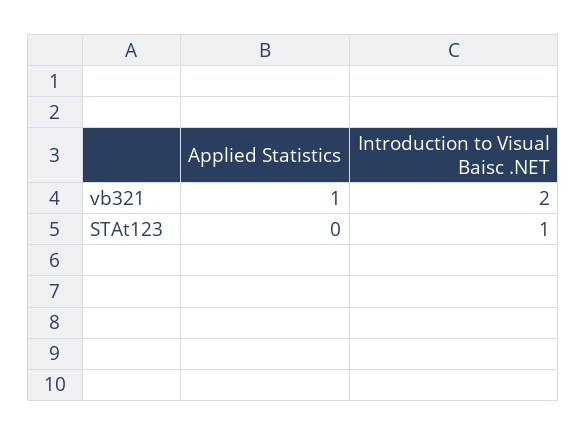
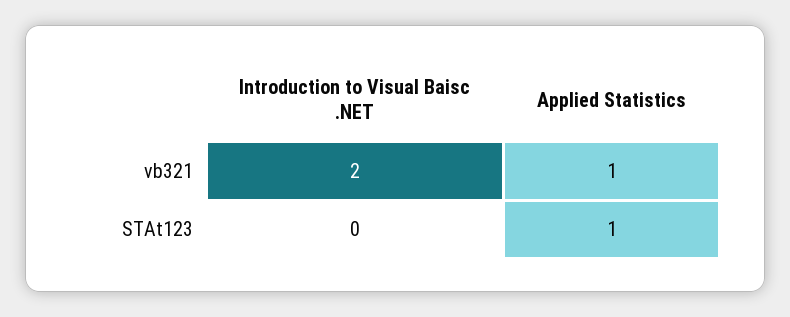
Applied Statistics, STAt123: 0 -> 1
Introduction to Visual Baisc .NET, STAt123: 1 -> 0

